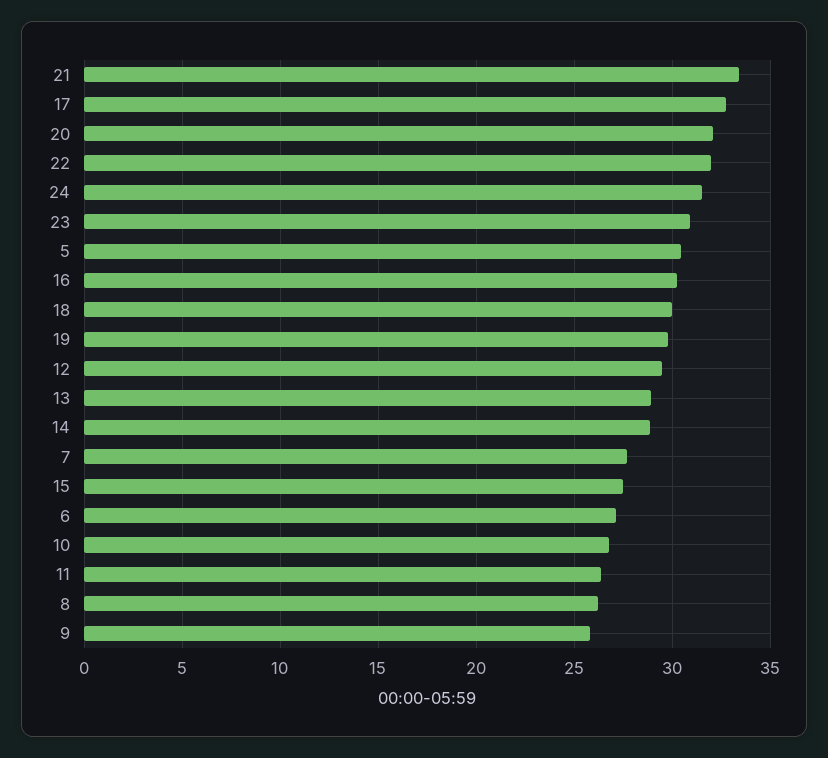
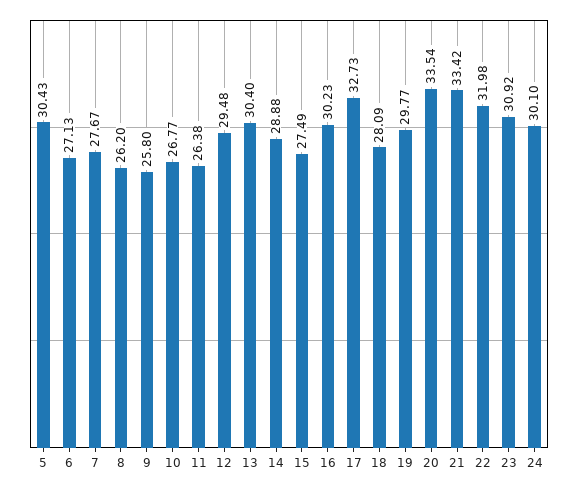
20: 32 -> 33.54
24: 31.5 -> 30.1
18: 30 -> 28.09
13: 29 -> 30.4

